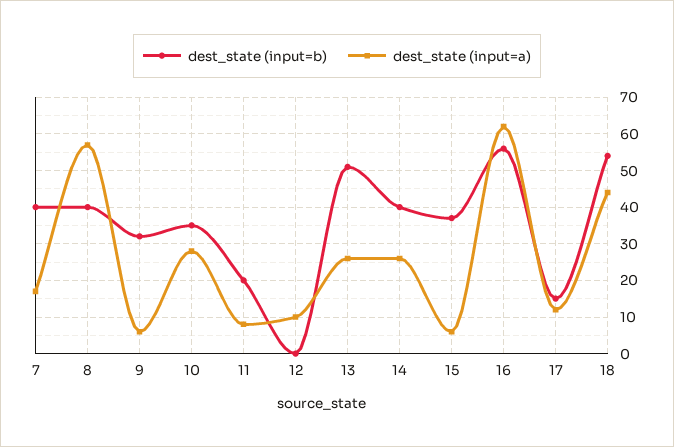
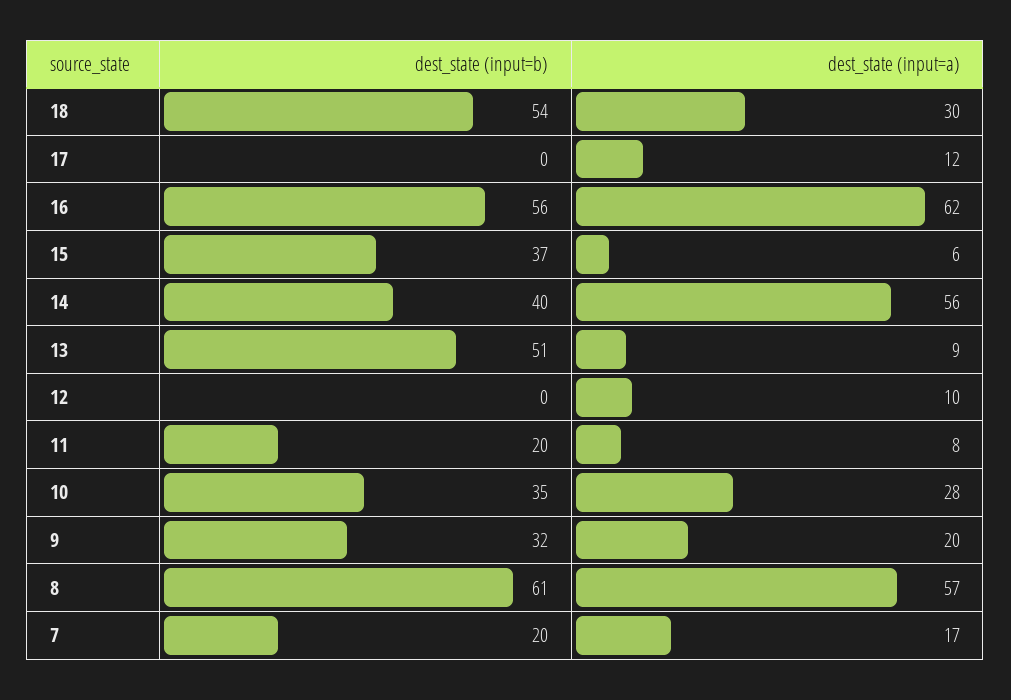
dest_state (input=b), 7: 40 -> 20
dest_state (input=b), 8: 40 -> 61
dest_state (input=a), 9: 5 -> 20
dest_state (input=a), 13: 25 -> 9
dest_state (input=a), 14: 25 -> 56
dest_state (input=b), 17: 15 -> 0
dest_state (input=a), 18: 45 -> 30

